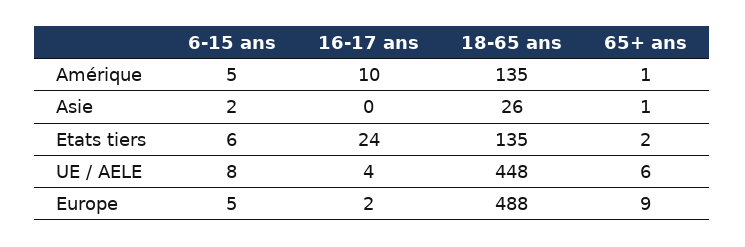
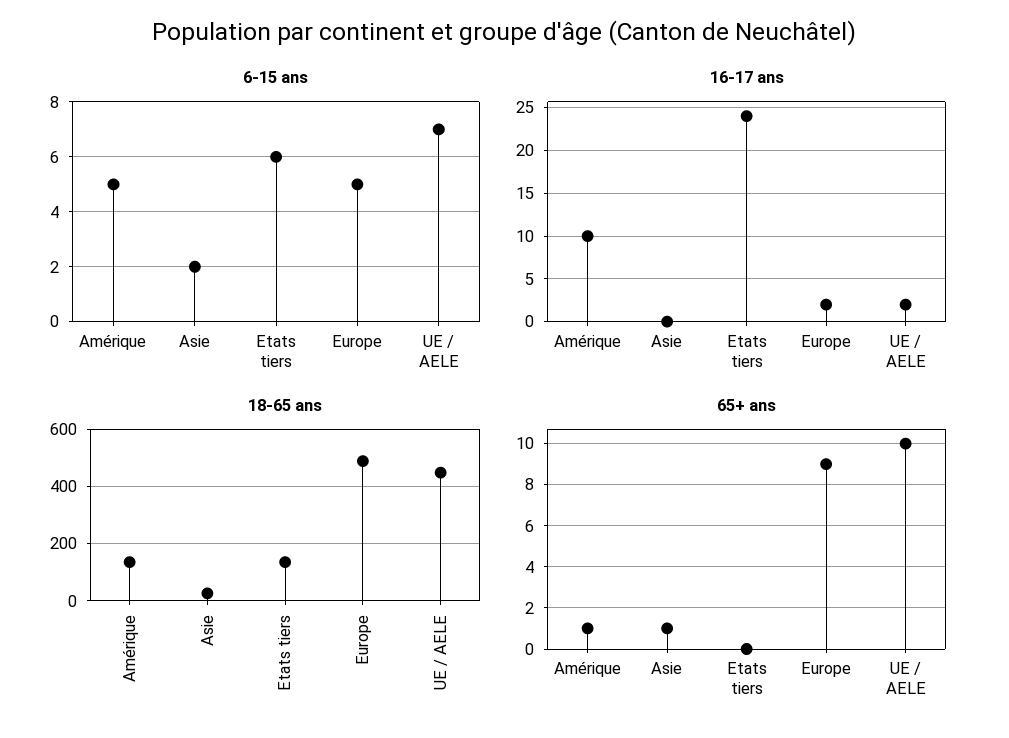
65+ ans, Etats tiers: 2 -> 0
6-15 ans, UE / AELE: 8 -> 7
16-17 ans, UE / AELE: 4 -> 2
65+ ans, UE / AELE: 6 -> 10

